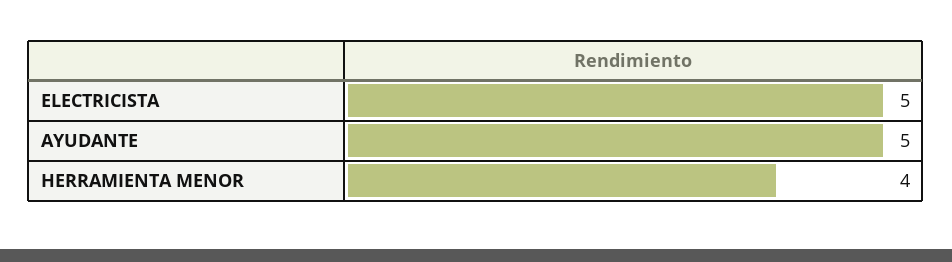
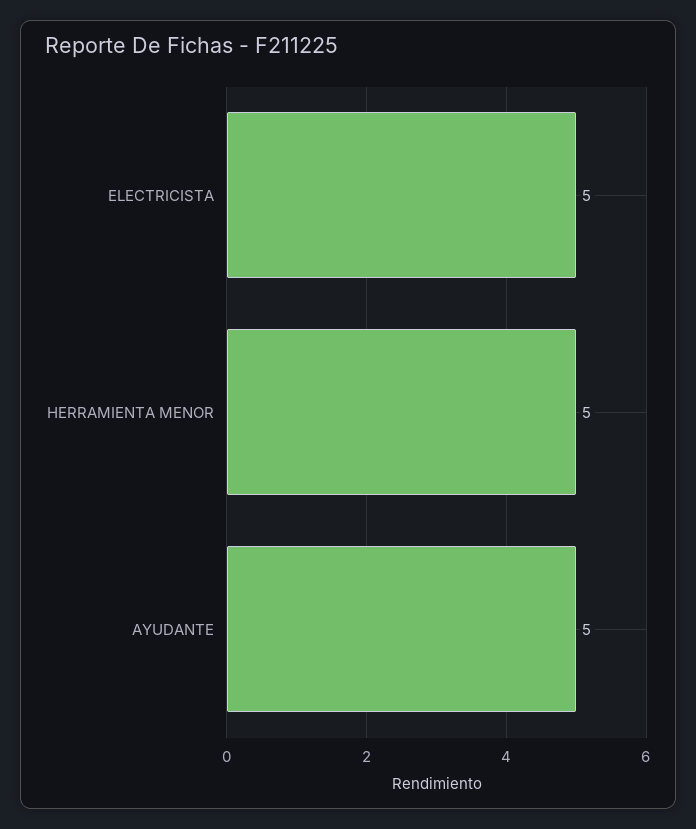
HERRAMIENTA MENOR: 4 -> 5

